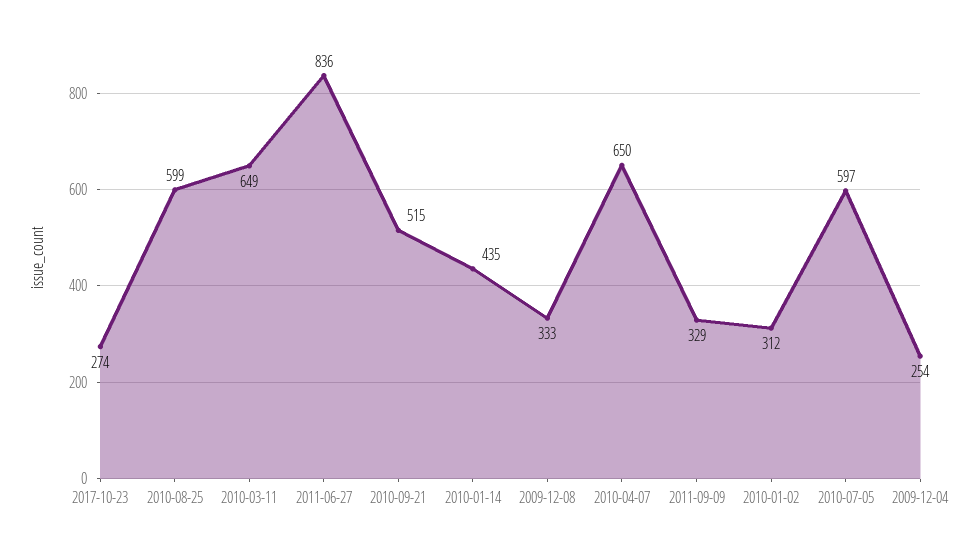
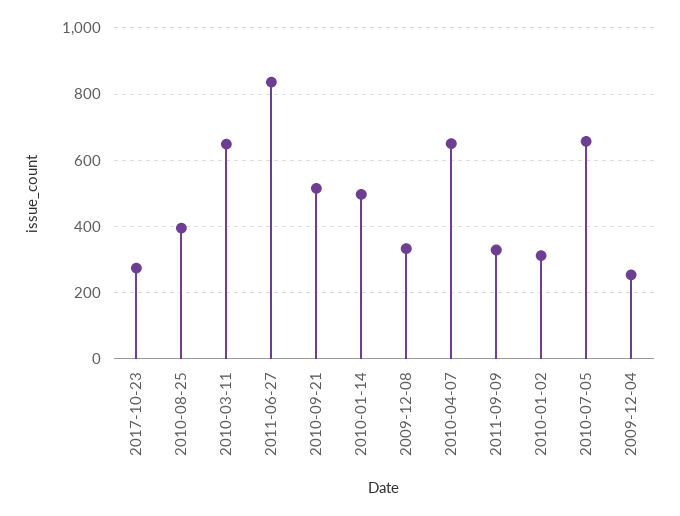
2010-08-25: 599 -> 400
2010-01-14: 435 -> 500
2010-07-05: 597 -> 660

